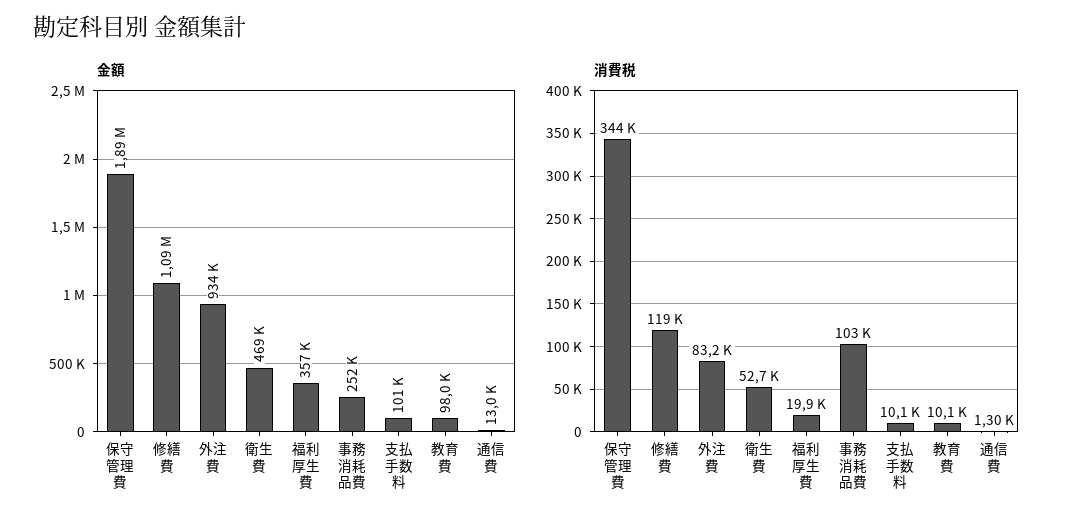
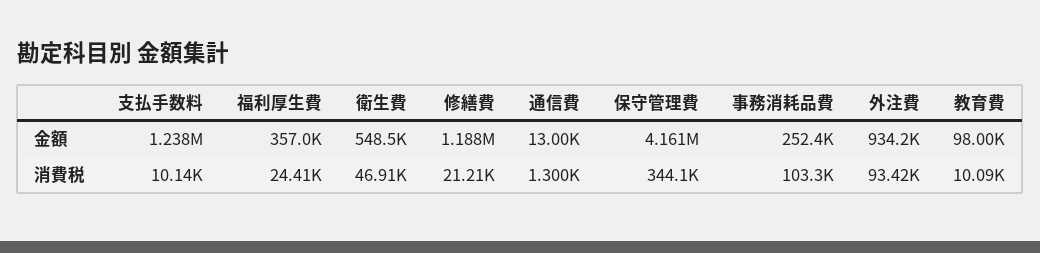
金額, 保守管理費: 1890000 -> 4161000
金額, 修繕費: 1090000 -> 1188000
金額, 衛生費: 469000 -> 548500
金額, 支払手数料: 101000 -> 1238000
消費税, 修繕費: 119000 -> 21210
消費税, 外注費: 83200 -> 93420
消費税, 衛生費: 52700 -> 46910
消費税, 福利厚生費: 19900 -> 24410

